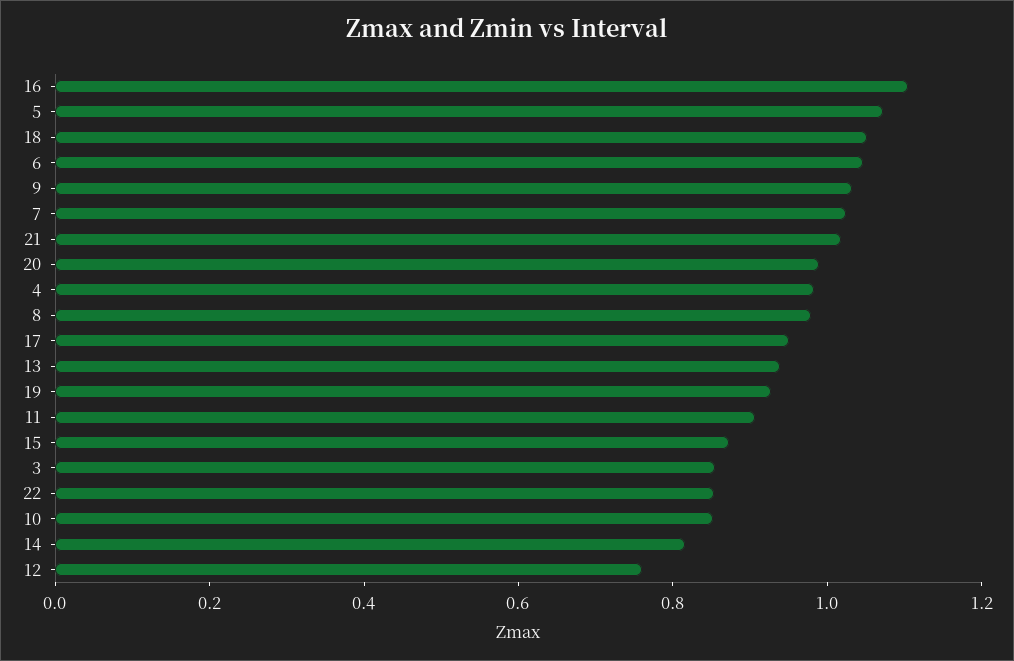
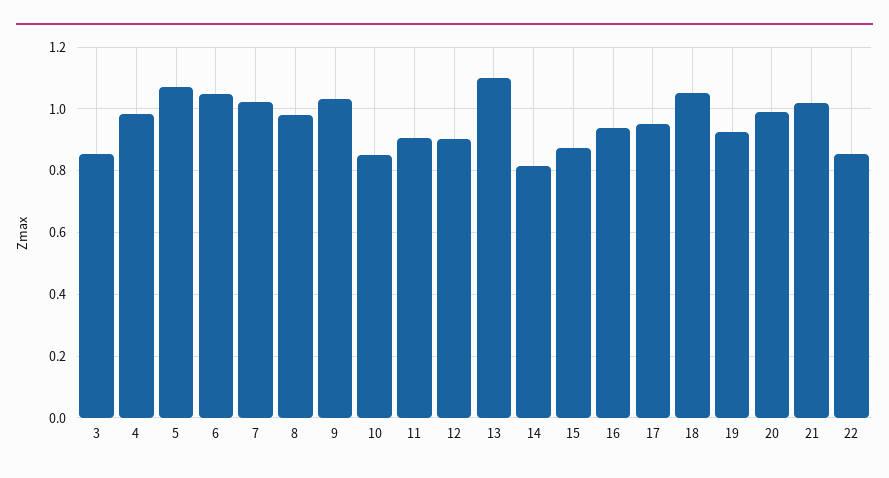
16: 1.1 -> 0.94
13: 0.95 -> 1.1
12: 0.75 -> 0.9

